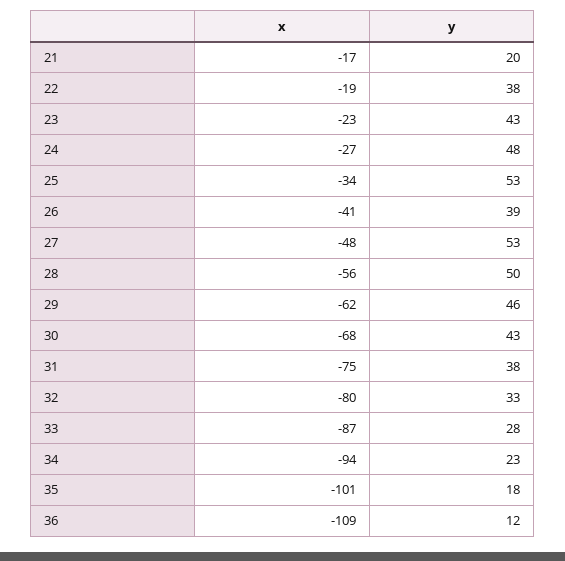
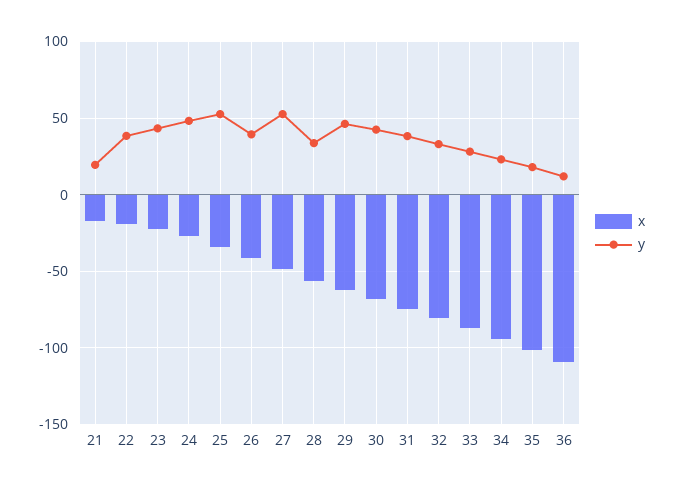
y, 28: 50 -> 35

